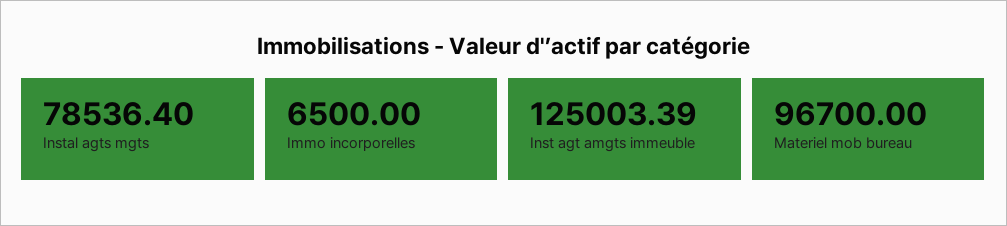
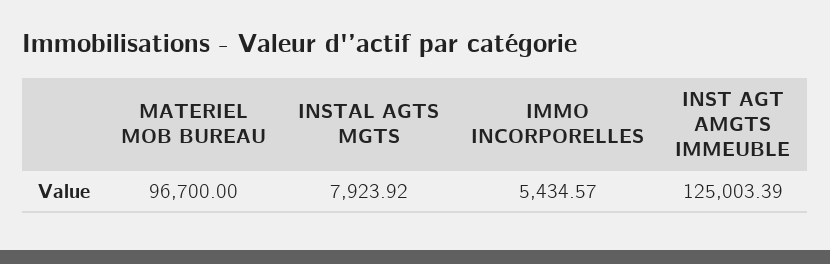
Instal agts mgts: 78536.4 -> 7923.92
Immo incorporelles: 6500 -> 5434.57

